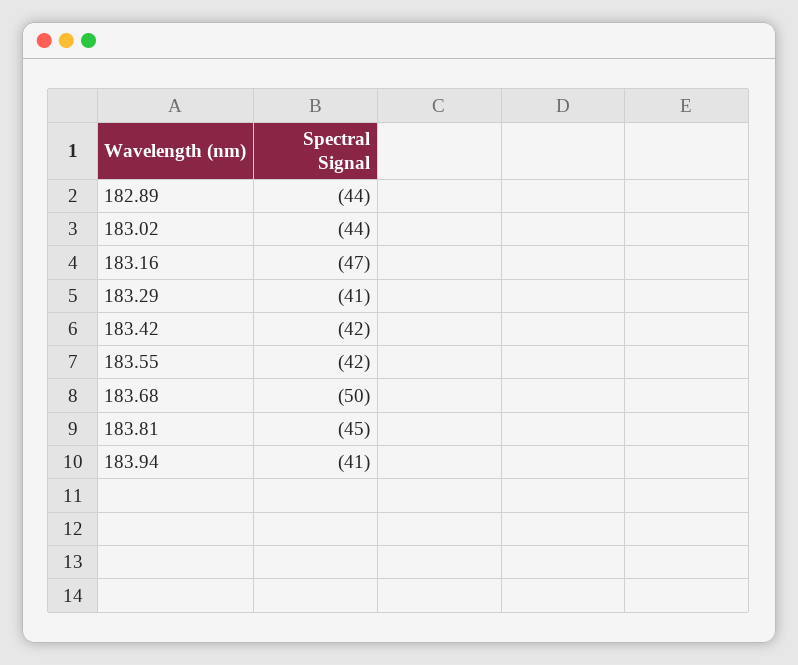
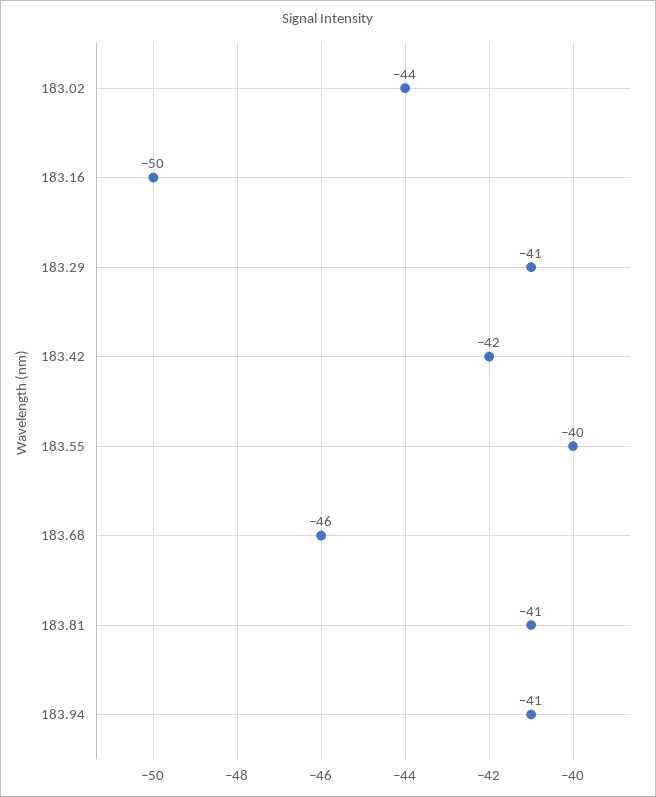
182.89: -44 -> none
183.16: -47 -> -50
183.55: -42 -> -40
183.68: -50 -> -46
183.81: -45 -> -41

